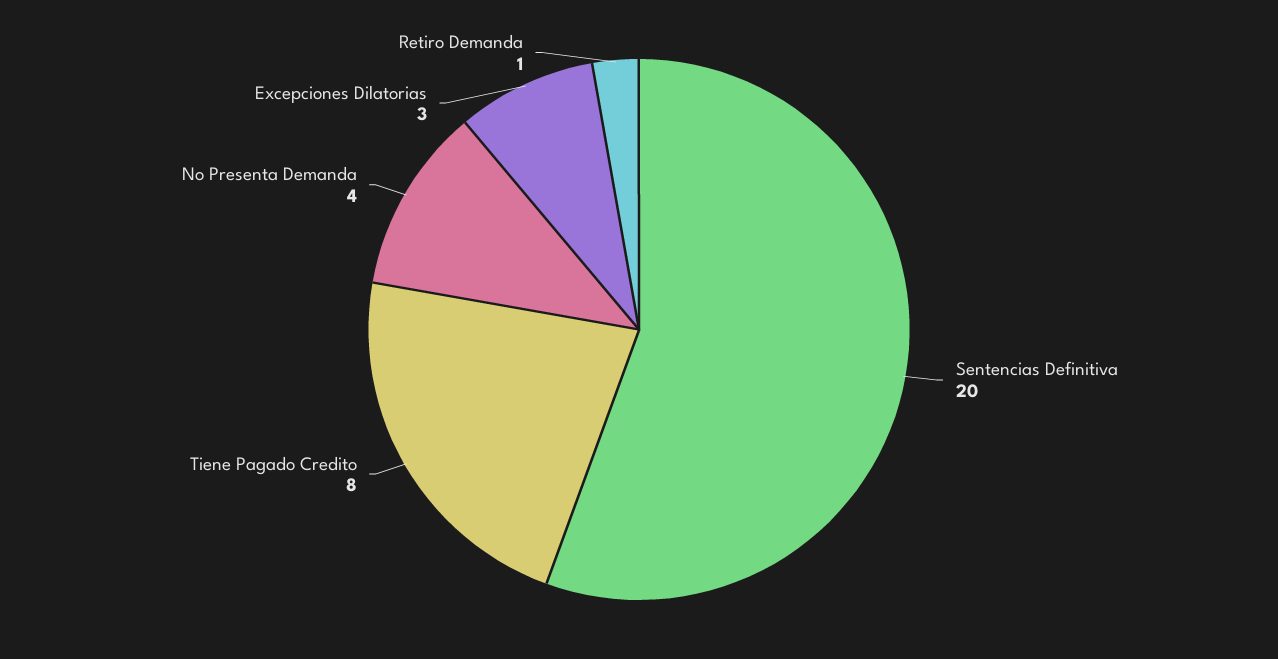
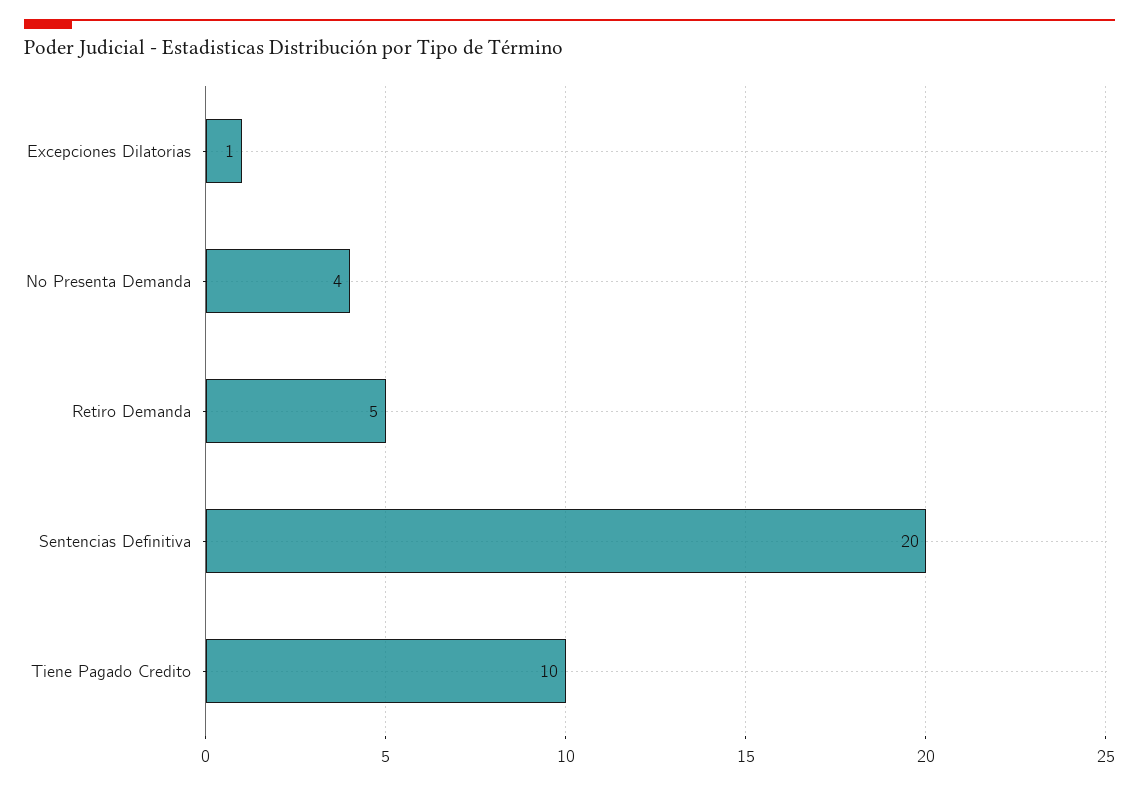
Tiene Pagado Credito: 8 -> 10
Excepciones Dilatorias: 3 -> 1
Retiro Demanda: 1 -> 5

